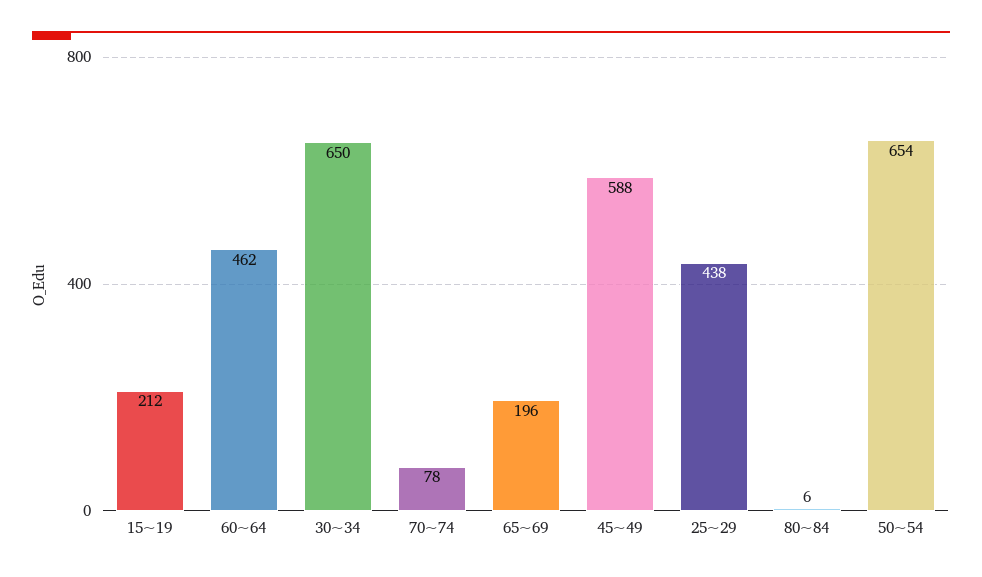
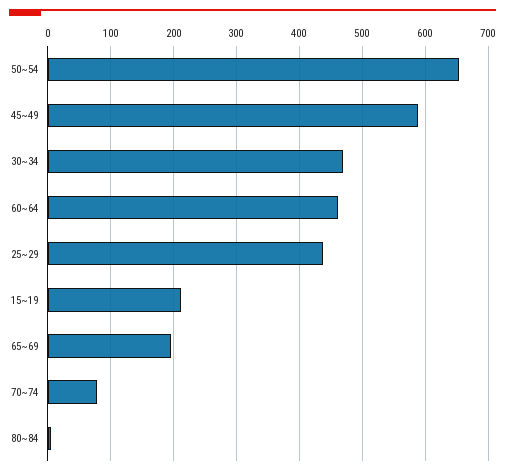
30~34: 650 -> 470

